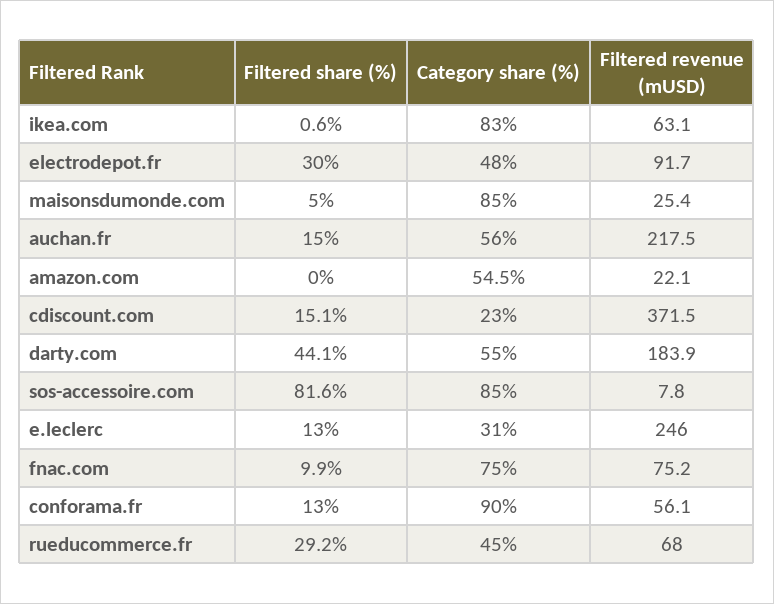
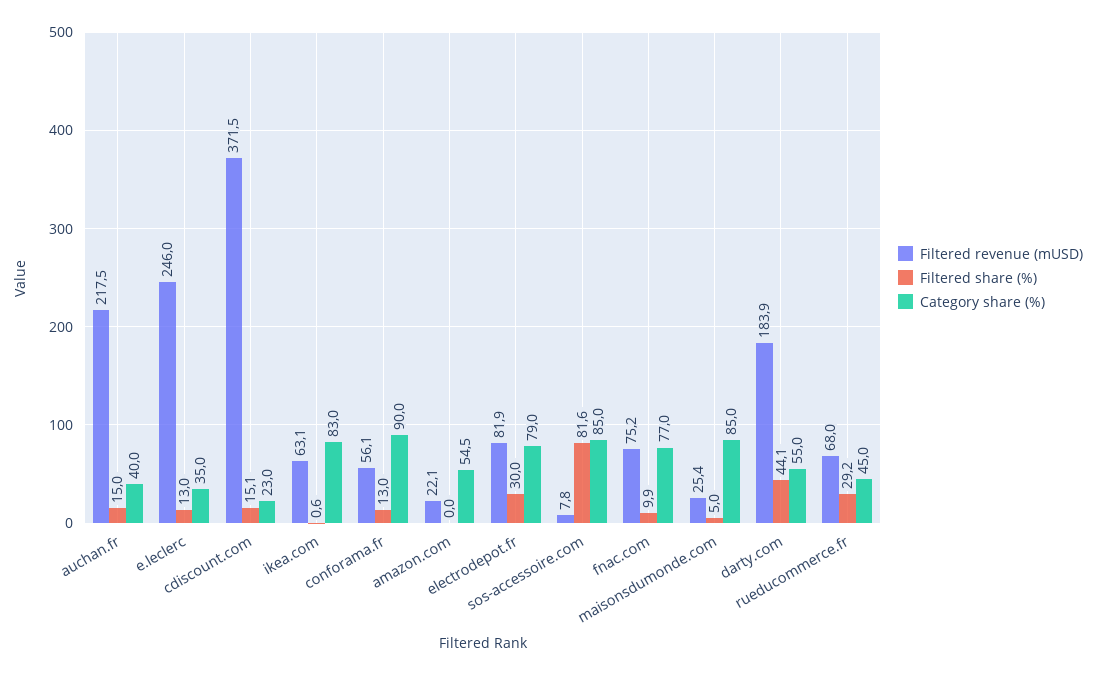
Category share (%), electrodepot.fr: 48 -> 79
Filtered revenue (mUSD), electrodepot.fr: 91.7 -> 81.9
Category share (%), auchan.fr: 56 -> 40
Category share (%), e.leclerc: 31 -> 35
Category share (%), fnac.com: 75 -> 77

